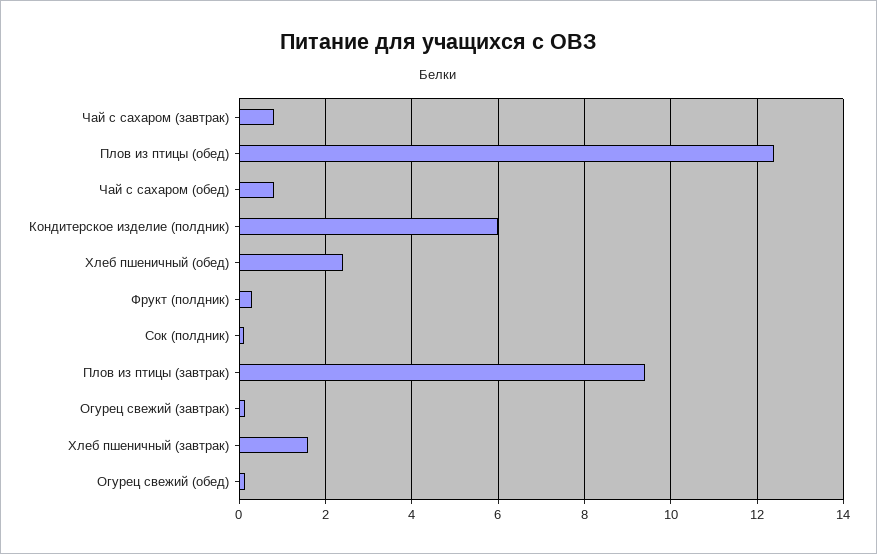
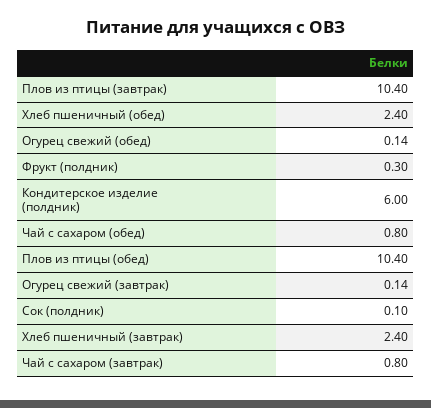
Плов из птицы (обед): 12.4 -> 10.4
Плов из птицы (завтрак): 9.4 -> 10.4
Хлеб пшеничный (завтрак): 1.6 -> 2.4

